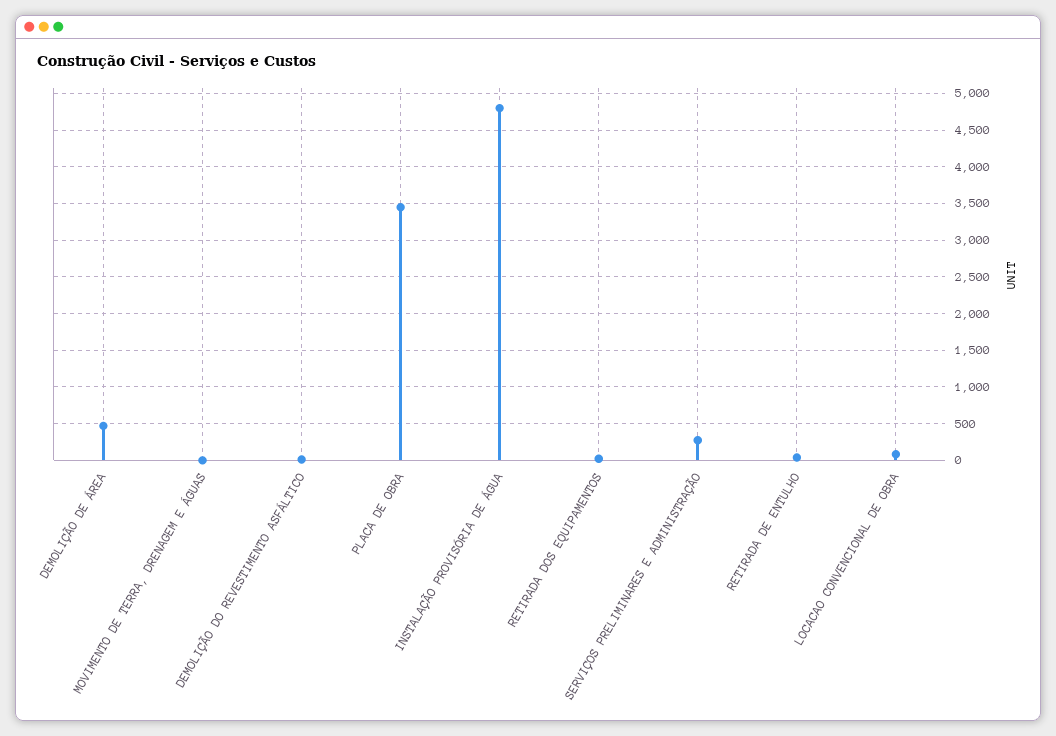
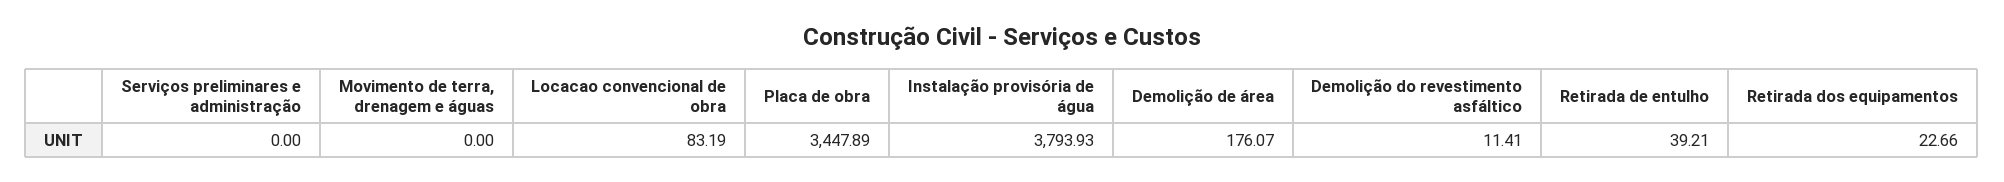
DEMOLIÇÃO DE ÁREA: 500 -> 176.07
INSTALAÇÃO PROVISÓRIA DE ÁGUA: 4800 -> 3793.93
SERVIÇOS PRELIMINARES E ADMINISTRAÇÃO: 300 -> 0

